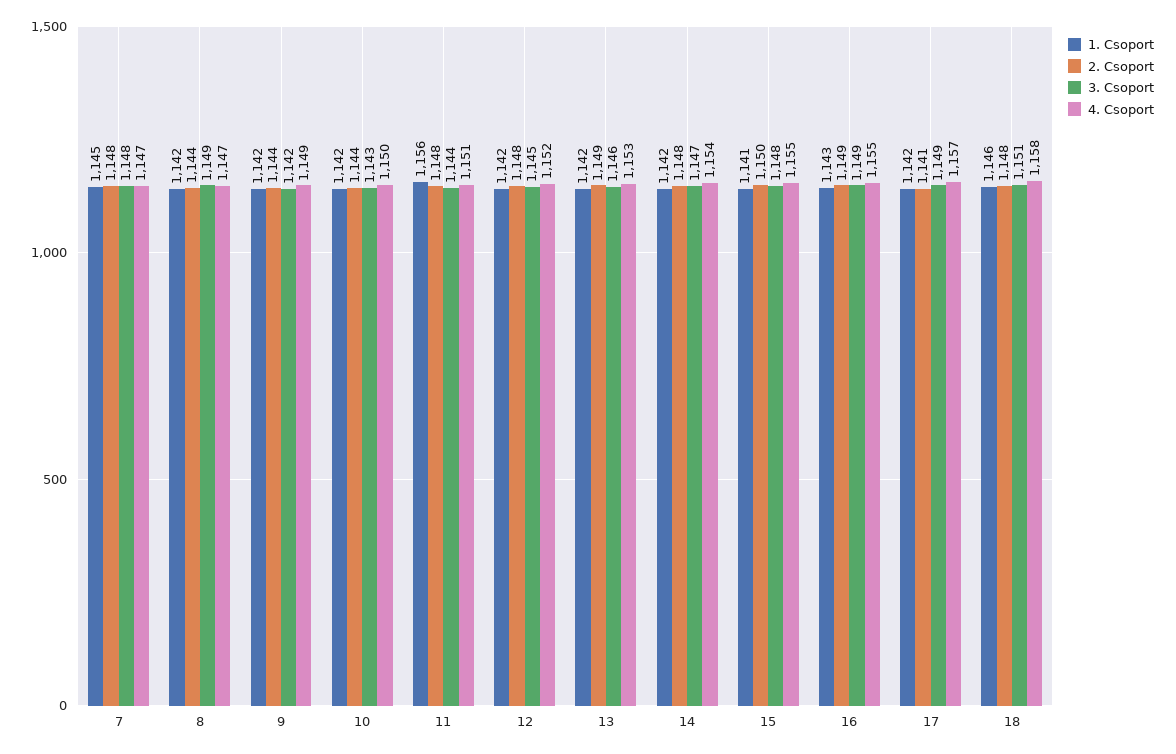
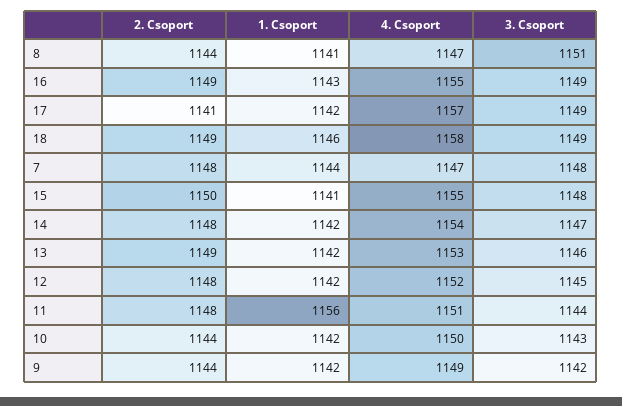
1. Csoport, 7: 1145 -> 1144
1. Csoport, 8: 1142 -> 1141
3. Csoport, 8: 1149 -> 1151
2. Csoport, 18: 1148 -> 1149
3. Csoport, 18: 1151 -> 1149

